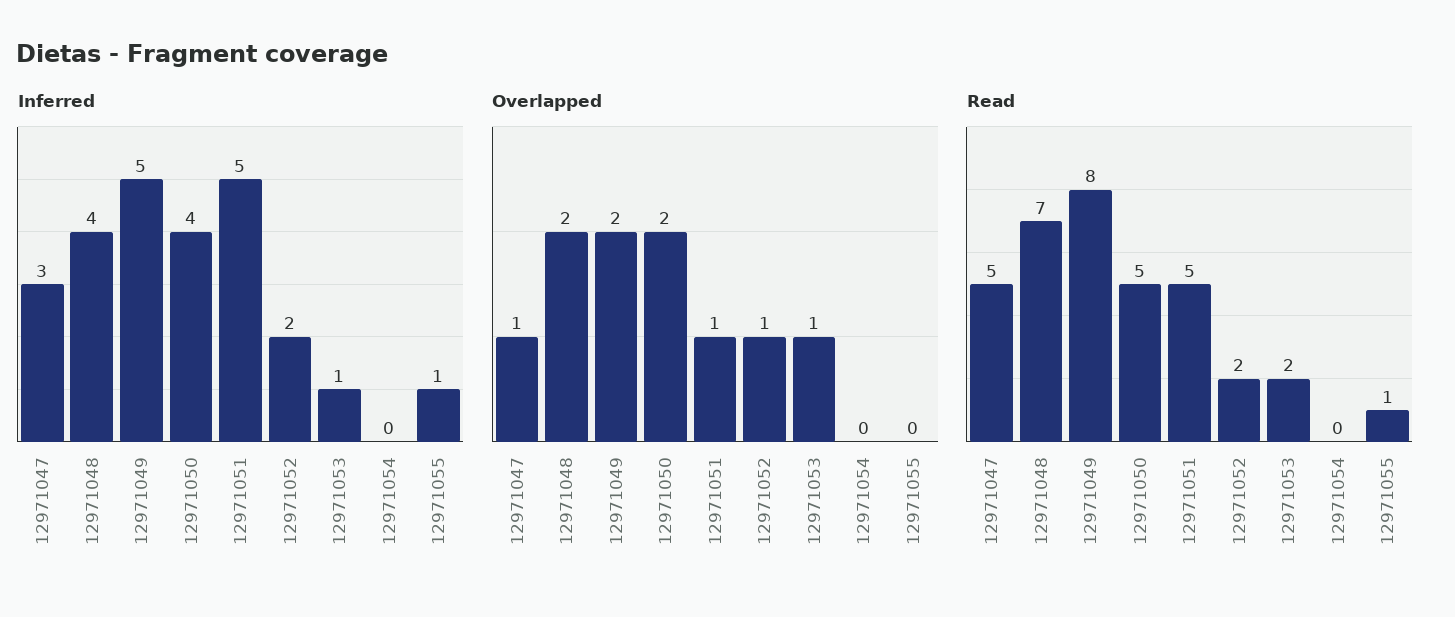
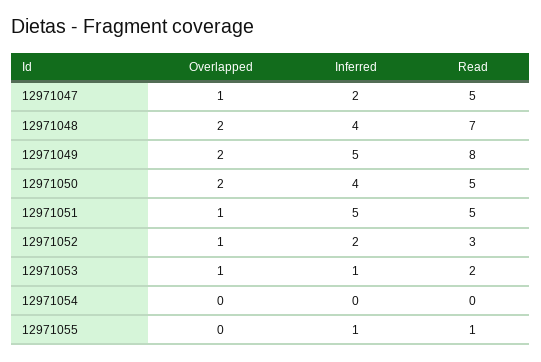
Inferred, 12971047: 3 -> 2
Read, 12971052: 2 -> 3

